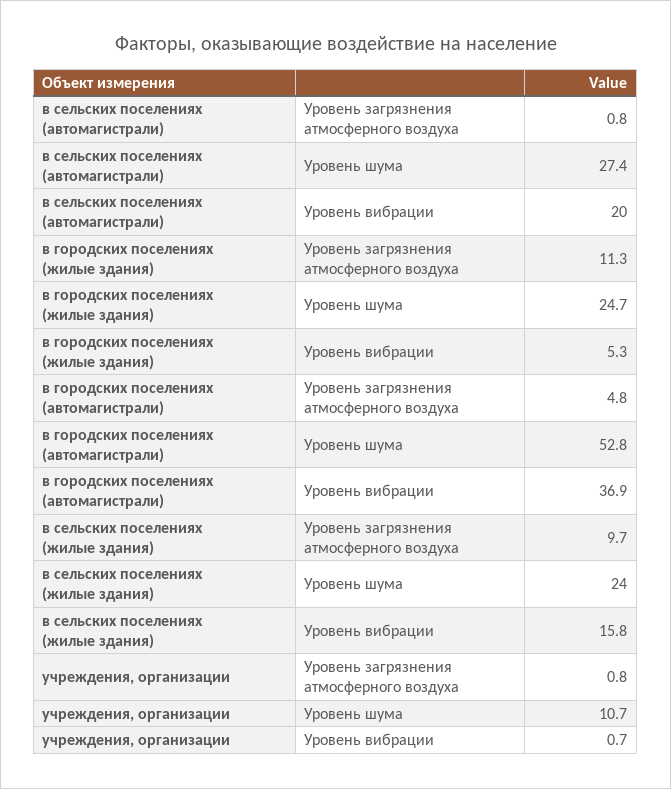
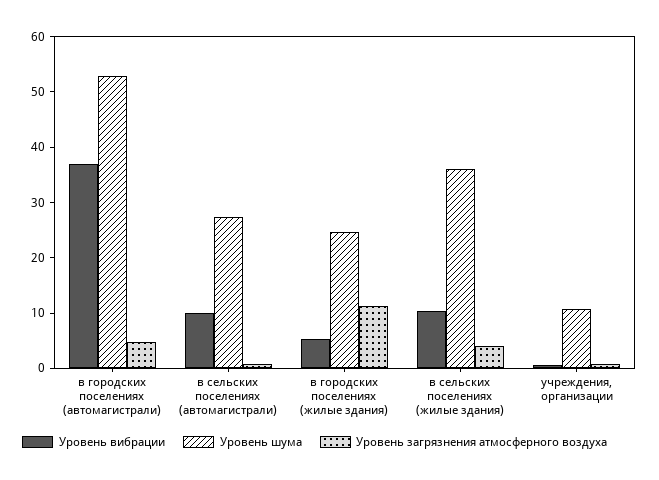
Уровень вибрации, в сельских поселениях (автомагистрали): 20 -> 10
Уровень загрязнения атмосферного воздуха, в сельских поселениях (жилые здания): 9.7 -> 4
Уровень шума, в сельских поселениях (жилые здания): 24 -> 36
Уровень вибрации, в сельских поселениях (жилые здания): 15.8 -> 10

